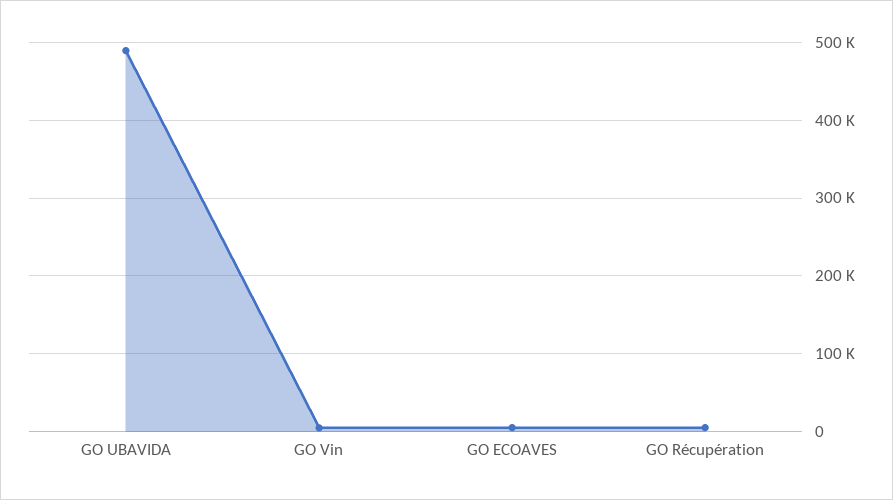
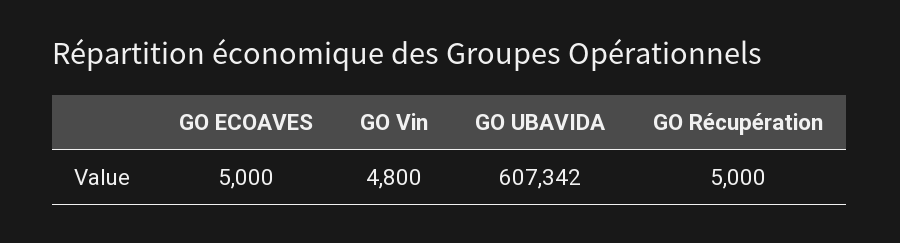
GO UBAVIDA: 490000 -> 607342

